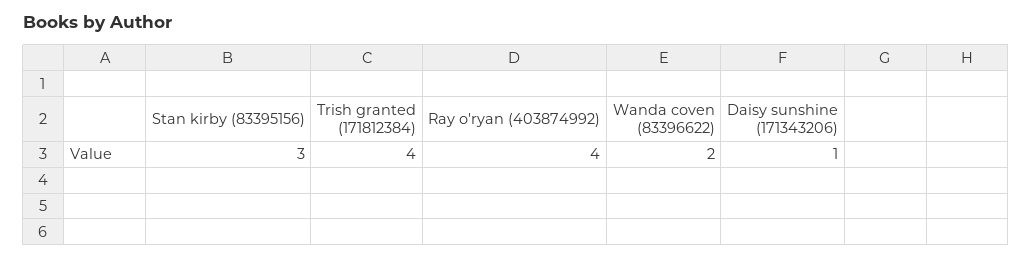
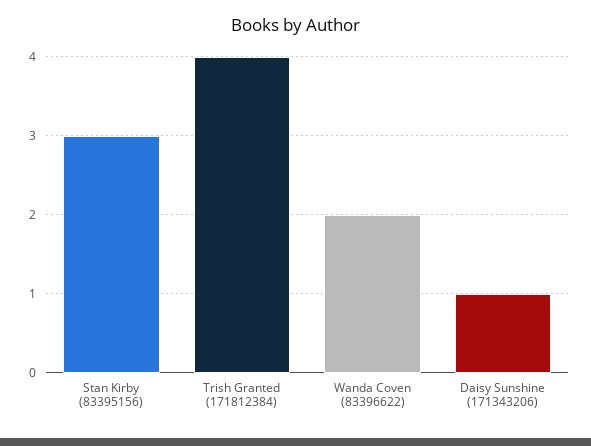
Ray o'ryan (403874992): 4 -> none

